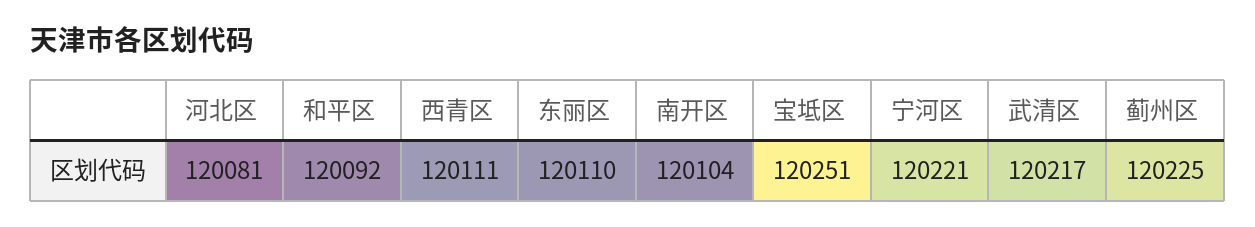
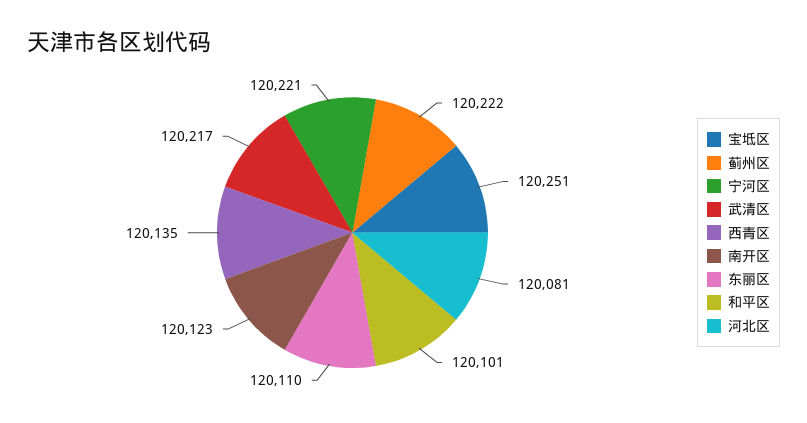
和平区: 120092 -> 120101
西青区: 120111 -> 120135
南开区: 120104 -> 120123
蓟州区: 120225 -> 120222

